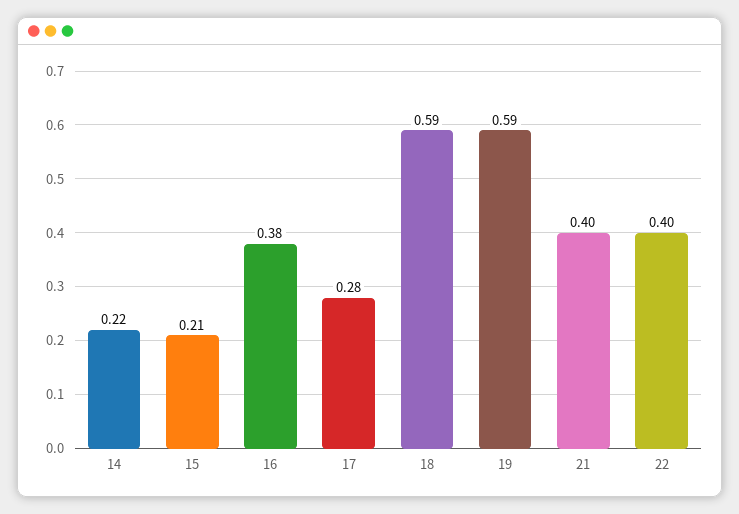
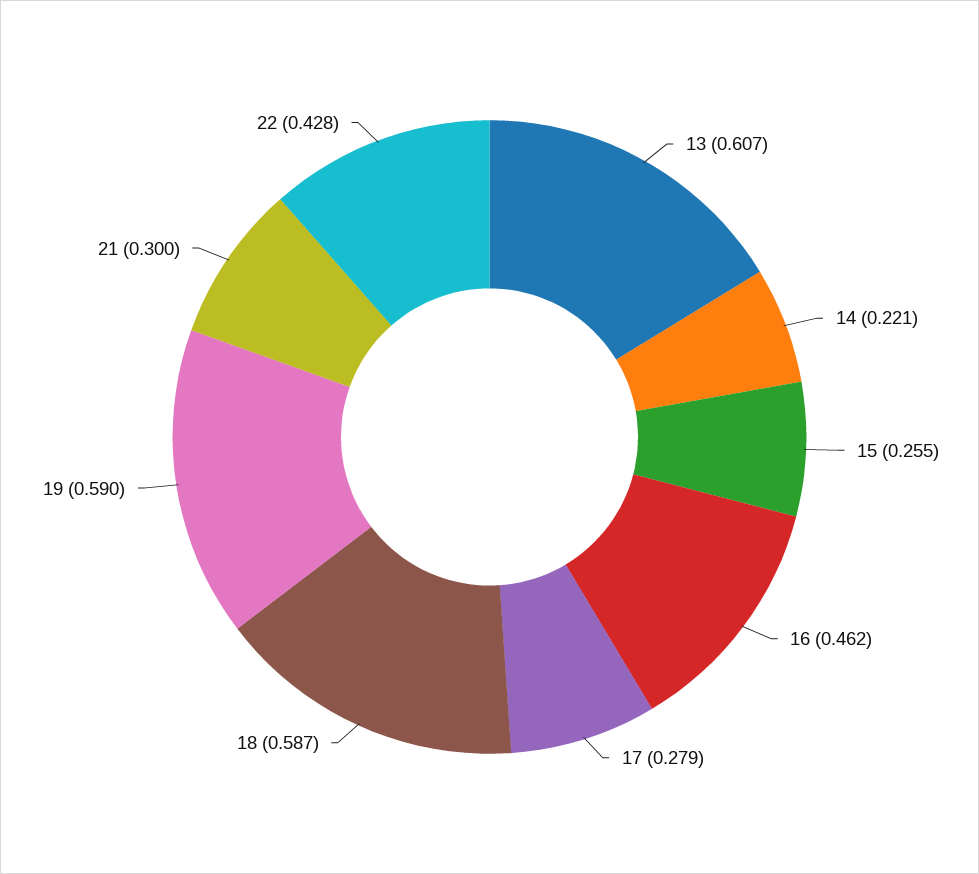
15: 0.21 -> 0.255
16: 0.38 -> 0.462
21: 0.4 -> 0.3
22: 0.4 -> 0.428
13: none -> 0.607

